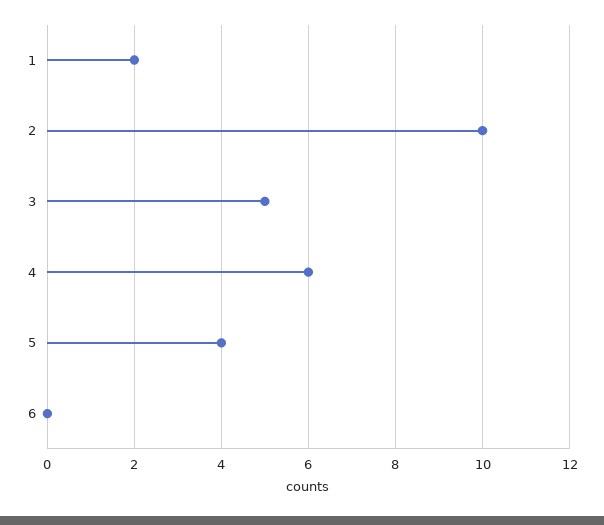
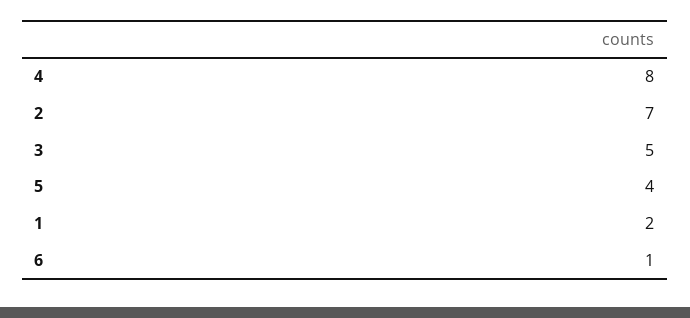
2: 10 -> 7
4: 6 -> 8
6: 0 -> 1

